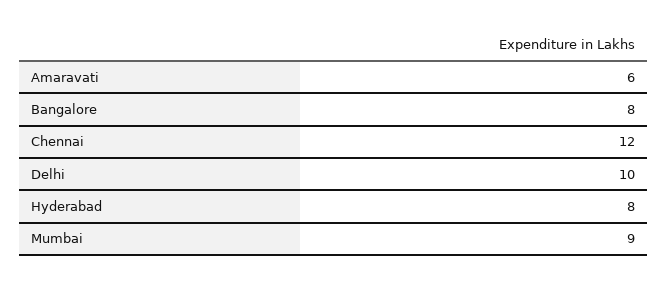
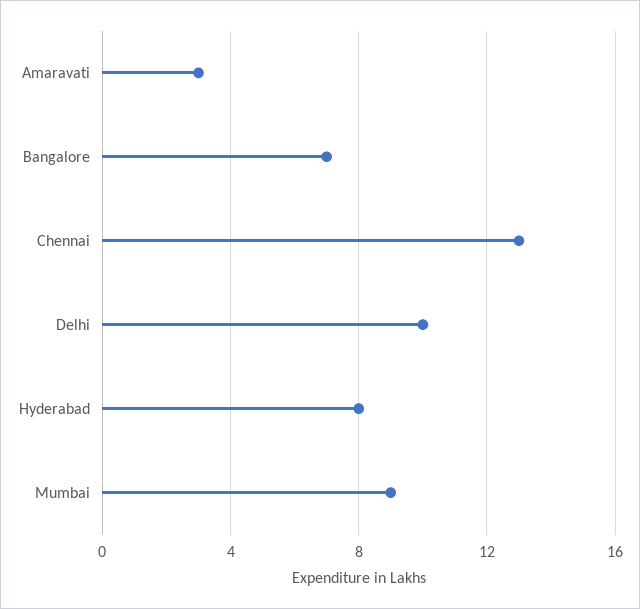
Amaravati: 6 -> 3
Bangalore: 8 -> 7
Chennai: 12 -> 13

